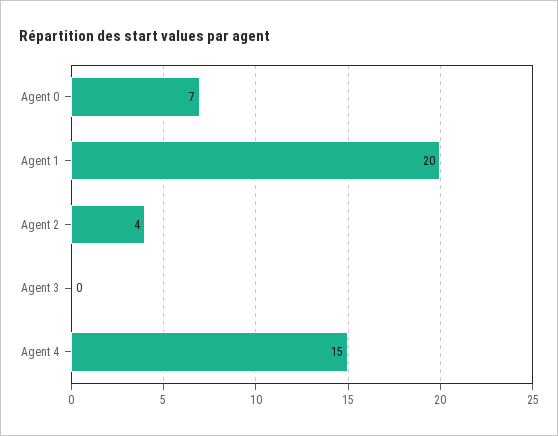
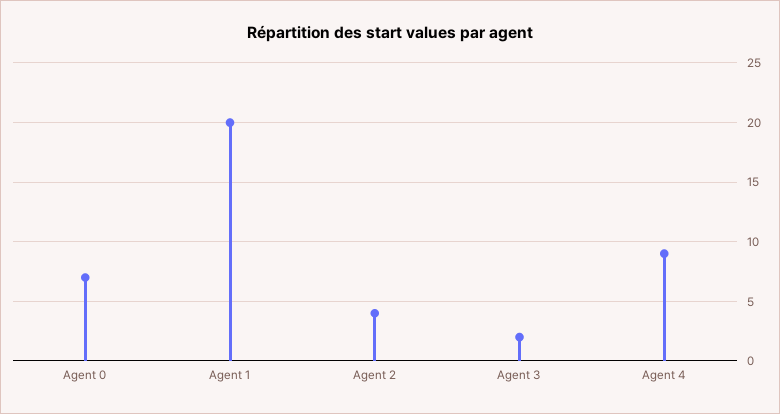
Agent 3: 0 -> 2
Agent 4: 15 -> 9

